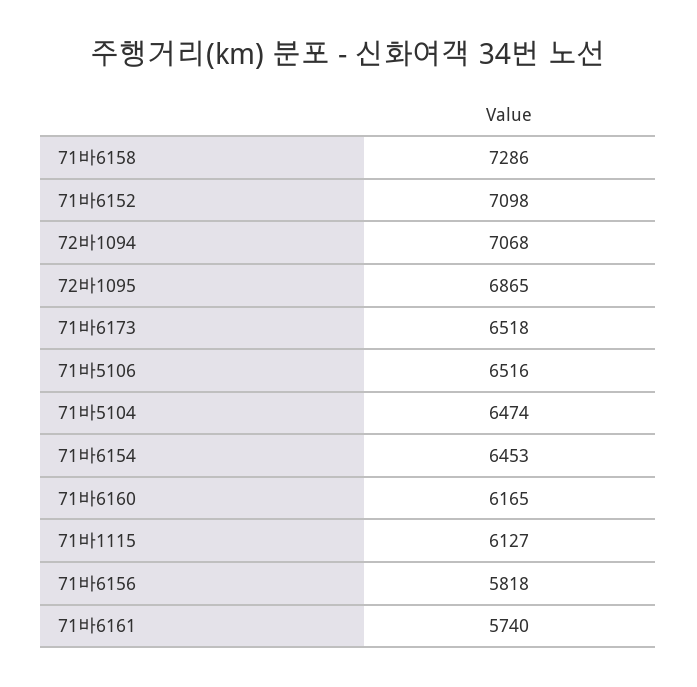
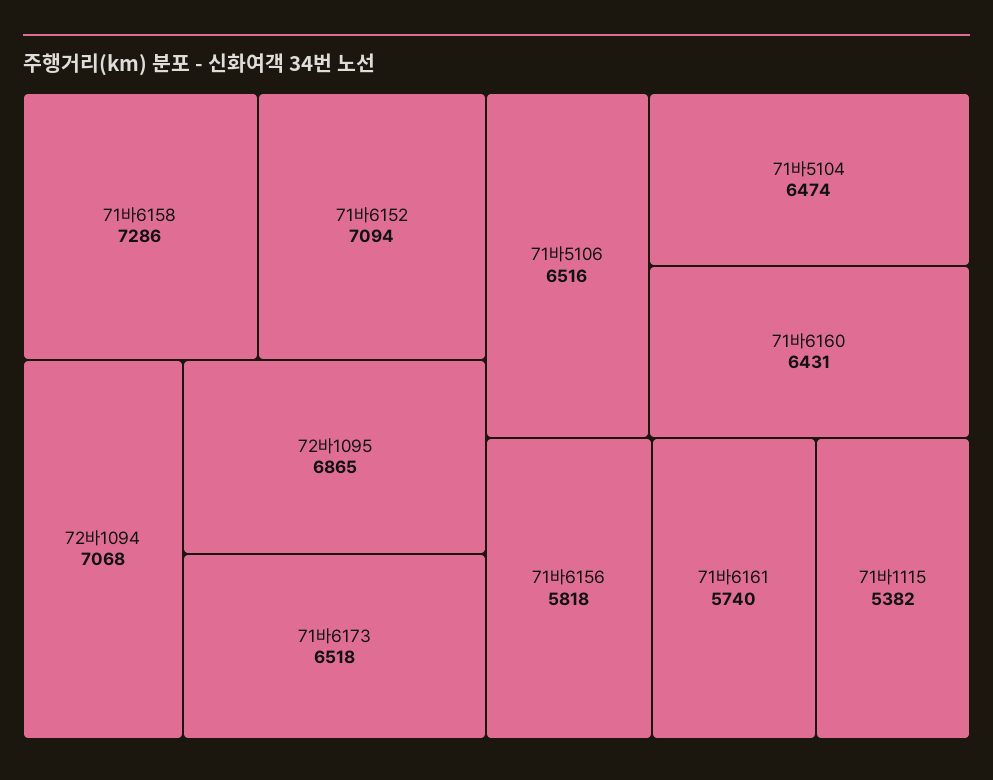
71바6152: 7098 -> 7094
71바6154: 6453 -> none
71바6160: 6165 -> 6431
71바1115: 6127 -> 5382

